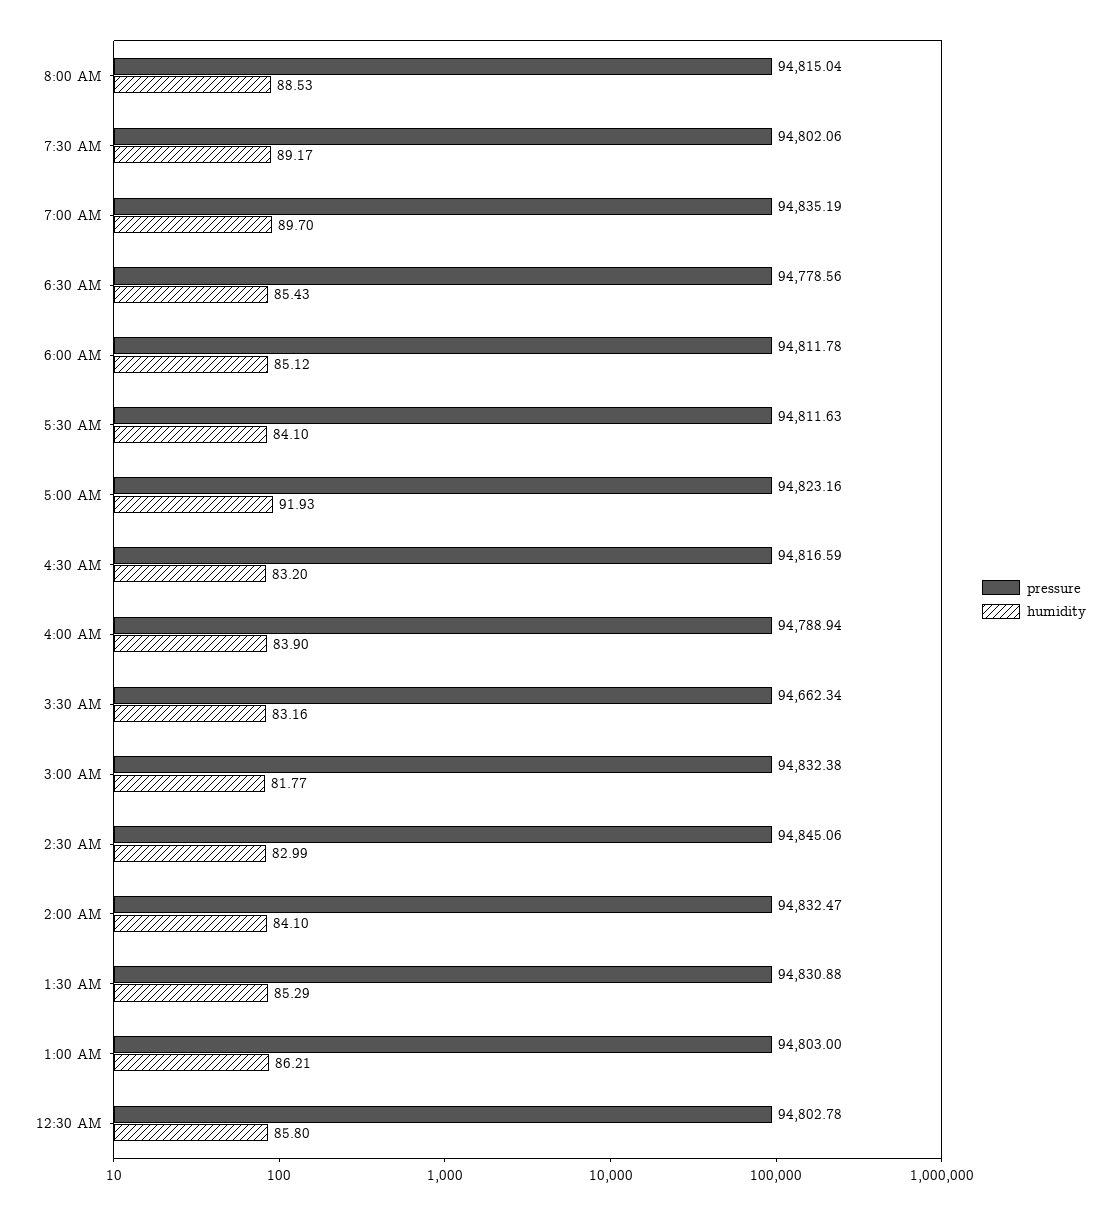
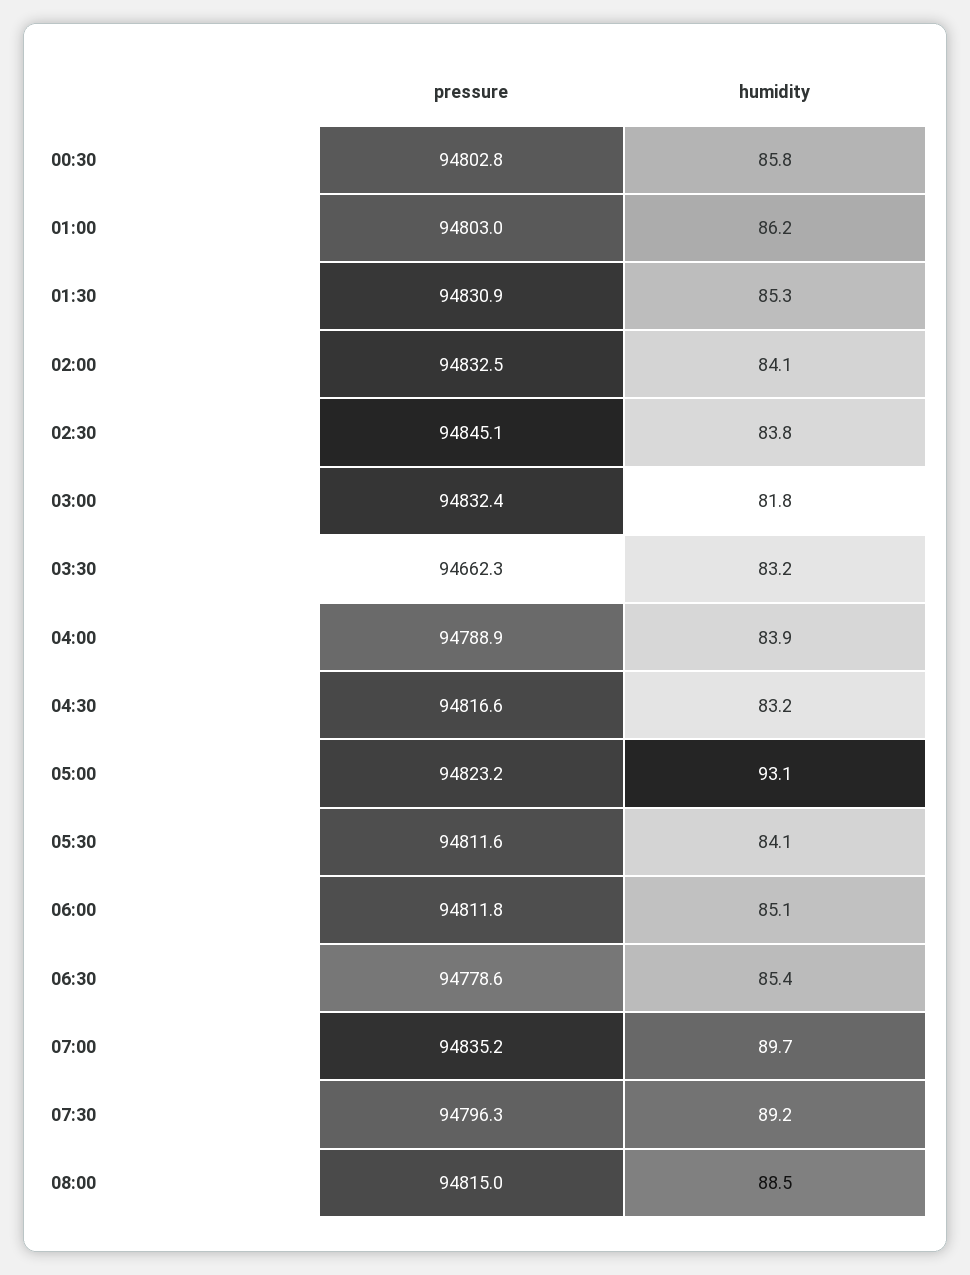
pressure, 7:30 AM: 94802.06 -> 94796.3
humidity, 5:00 AM: 91.93 -> 93.1
humidity, 2:30 AM: 82.99 -> 83.8

